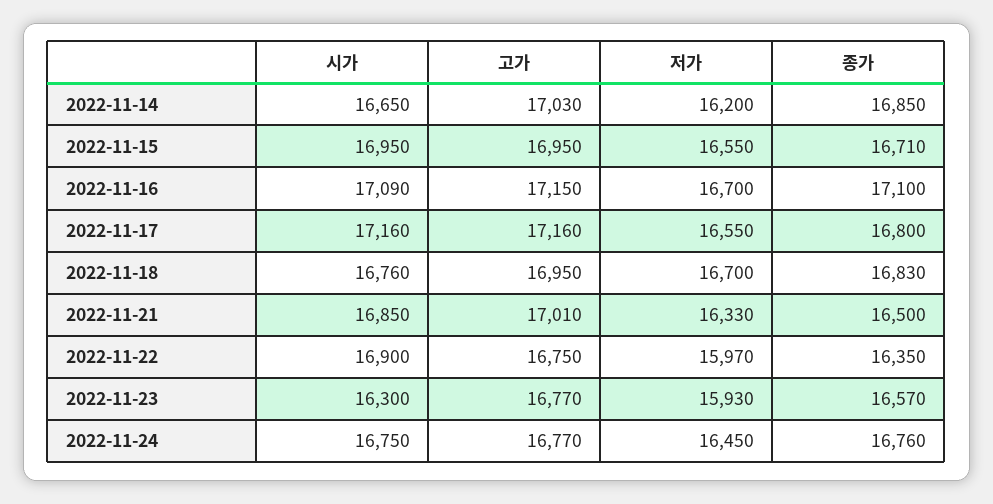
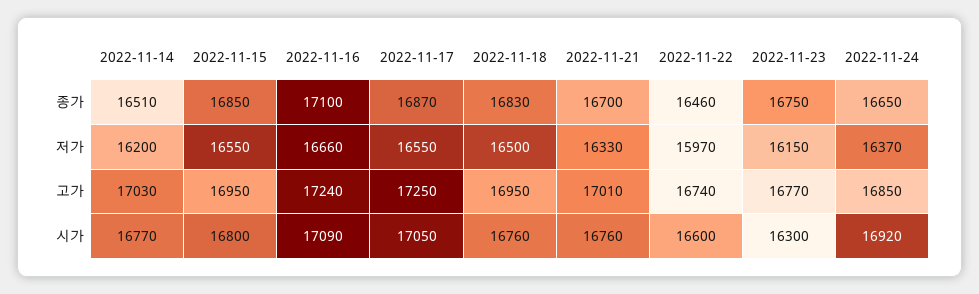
시가, 2022-11-14: 16650 -> 16770
종가, 2022-11-14: 16850 -> 16510
시가, 2022-11-15: 16950 -> 16800
종가, 2022-11-15: 16710 -> 16850
고가, 2022-11-16: 17150 -> 17240
저가, 2022-11-16: 16700 -> 16660
시가, 2022-11-17: 17160 -> 17050
고가, 2022-11-17: 17160 -> 17250
종가, 2022-11-17: 16800 -> 16870
저가, 2022-11-18: 16700 -> 16500
시가, 2022-11-21: 16850 -> 16760
종가, 2022-11-21: 16500 -> 16700
시가, 2022-11-22: 16900 -> 16600
고가, 2022-11-22: 16750 -> 16740
종가, 2022-11-22: 16350 -> 16460
저가, 2022-11-23: 15930 -> 16150
종가, 2022-11-23: 16570 -> 16750
시가, 2022-11-24: 16750 -> 16920
고가, 2022-11-24: 16770 -> 16850
저가, 2022-11-24: 16450 -> 16370
종가, 2022-11-24: 16760 -> 16650

